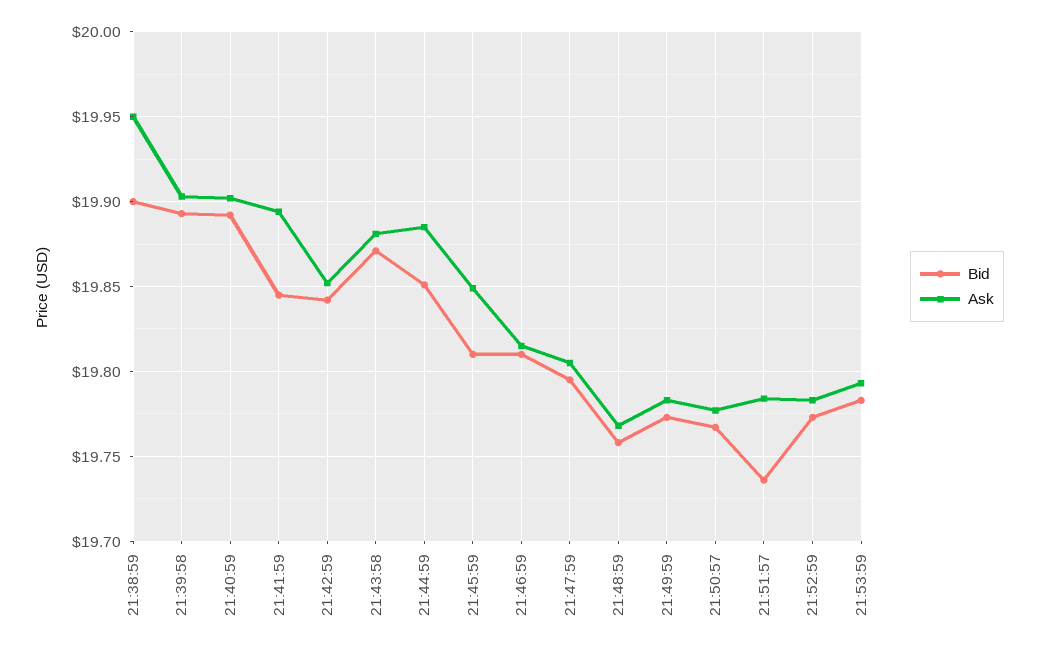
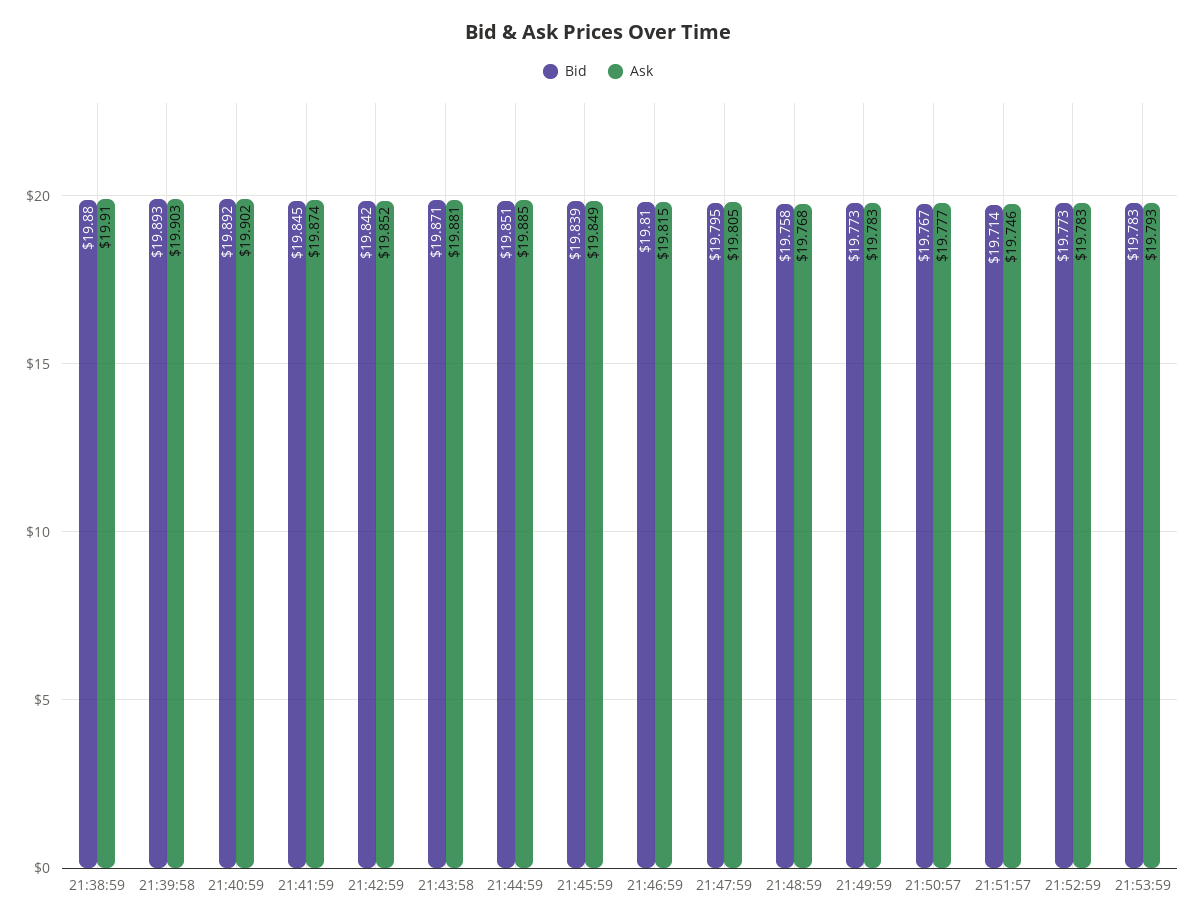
Bid, 21:38:59: 19.9 -> 19.88
Ask, 21:38:59: 19.95 -> 19.91
Ask, 21:41:59: 19.895 -> 19.874
Bid, 21:45:59: 19.81 -> 19.839
Bid, 21:51:57: 19.735 -> 19.714
Ask, 21:51:57: 19.785 -> 19.746

